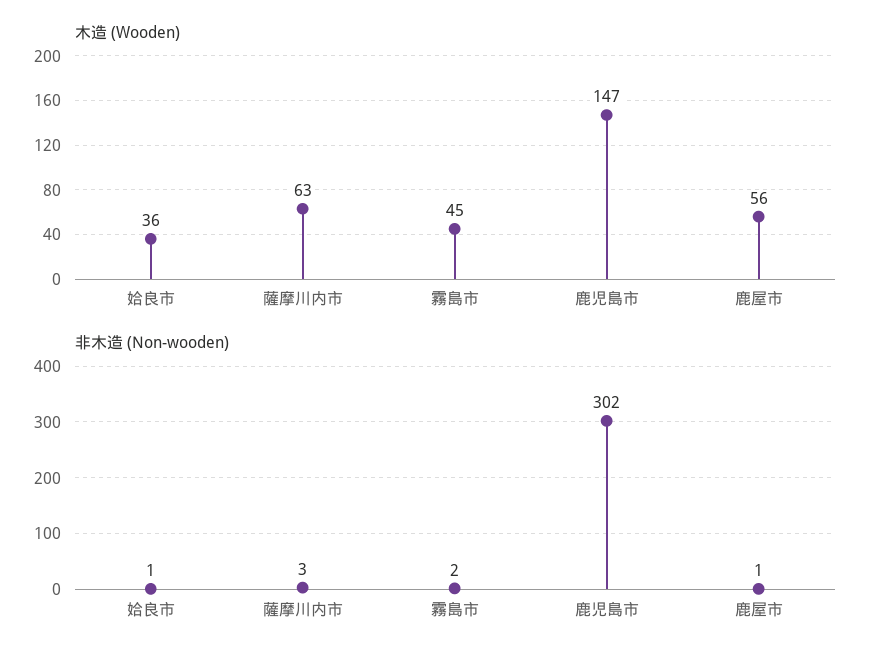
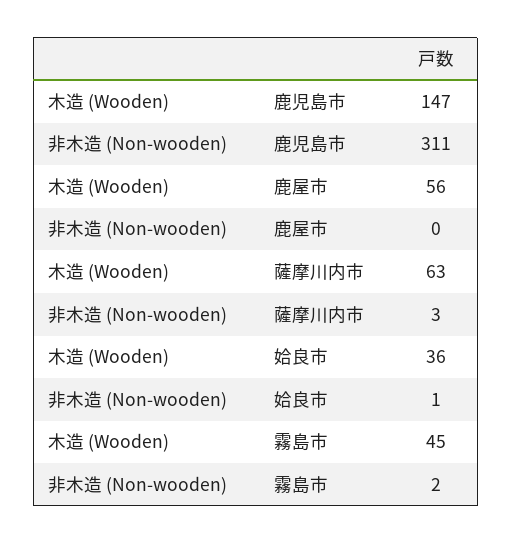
非木造 (Non-wooden), 鹿児島市: 302 -> 311
非木造 (Non-wooden), 鹿屋市: 1 -> 0

